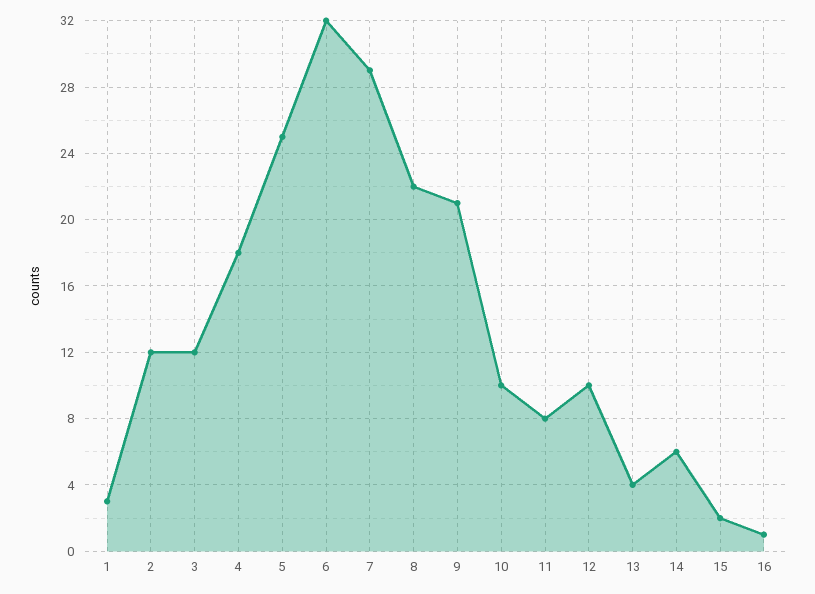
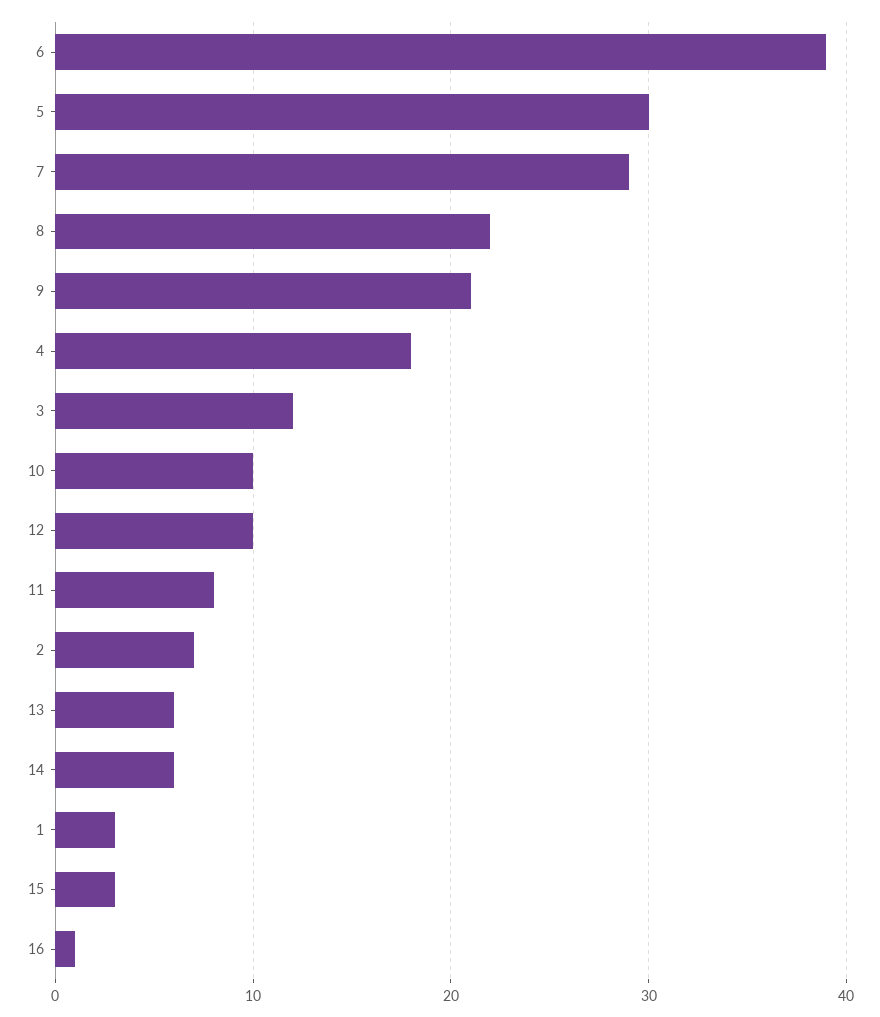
2: 12 -> 7
5: 25 -> 30
6: 32 -> 39
13: 4 -> 6
15: 2 -> 3

